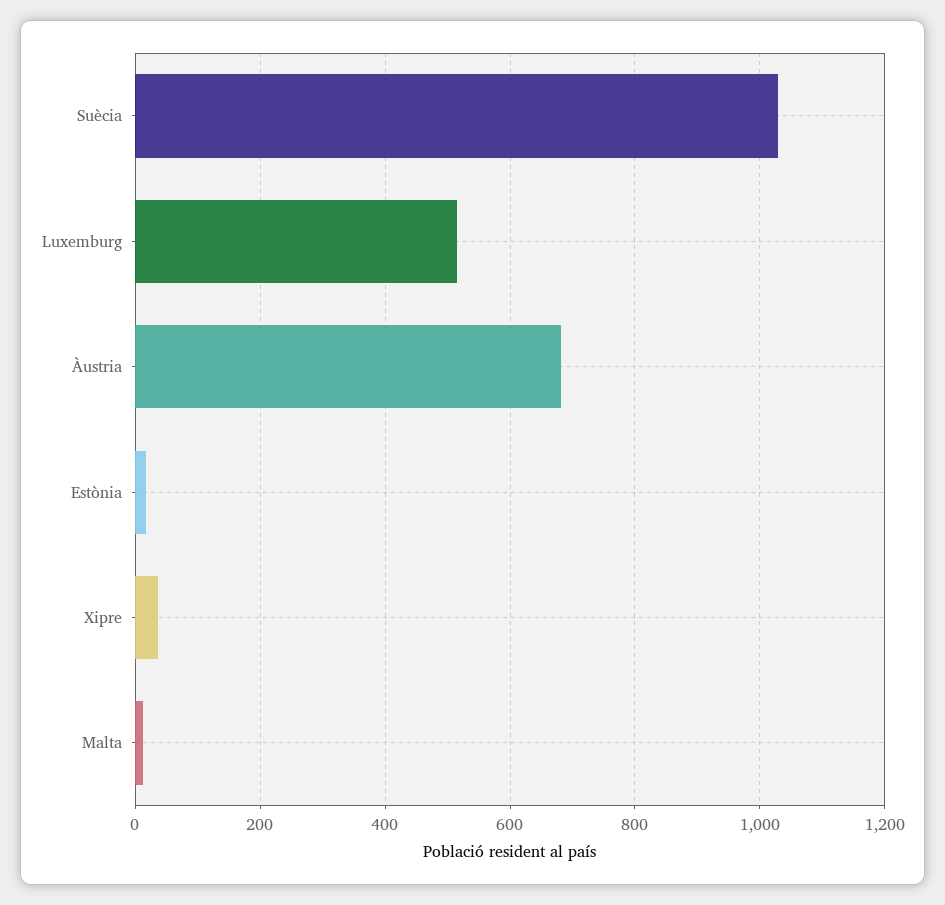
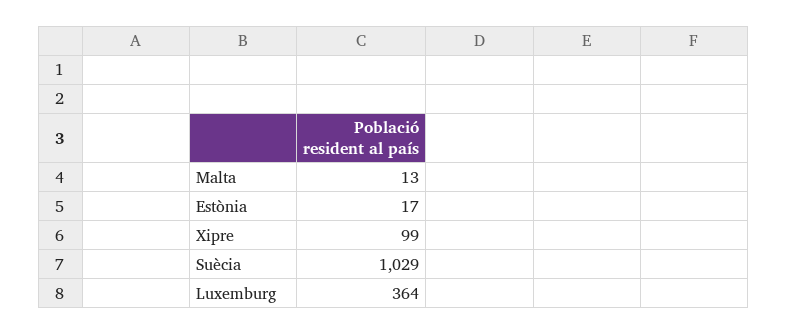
Luxemburg: 520 -> 364
Àustria: 680 -> none
Xipre: 40 -> 99

